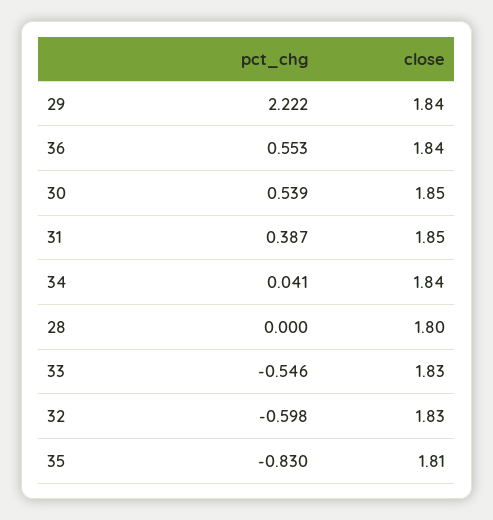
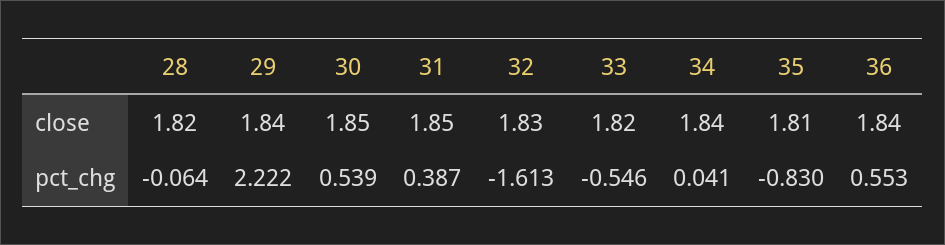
pct_chg, 28: 0 -> -0.064
close, 28: 1.8 -> 1.82
close, 33: 1.83 -> 1.82
pct_chg, 32: -0.598 -> -1.613

